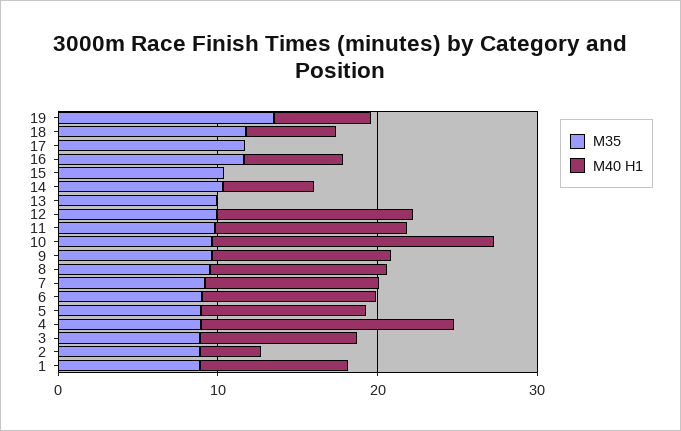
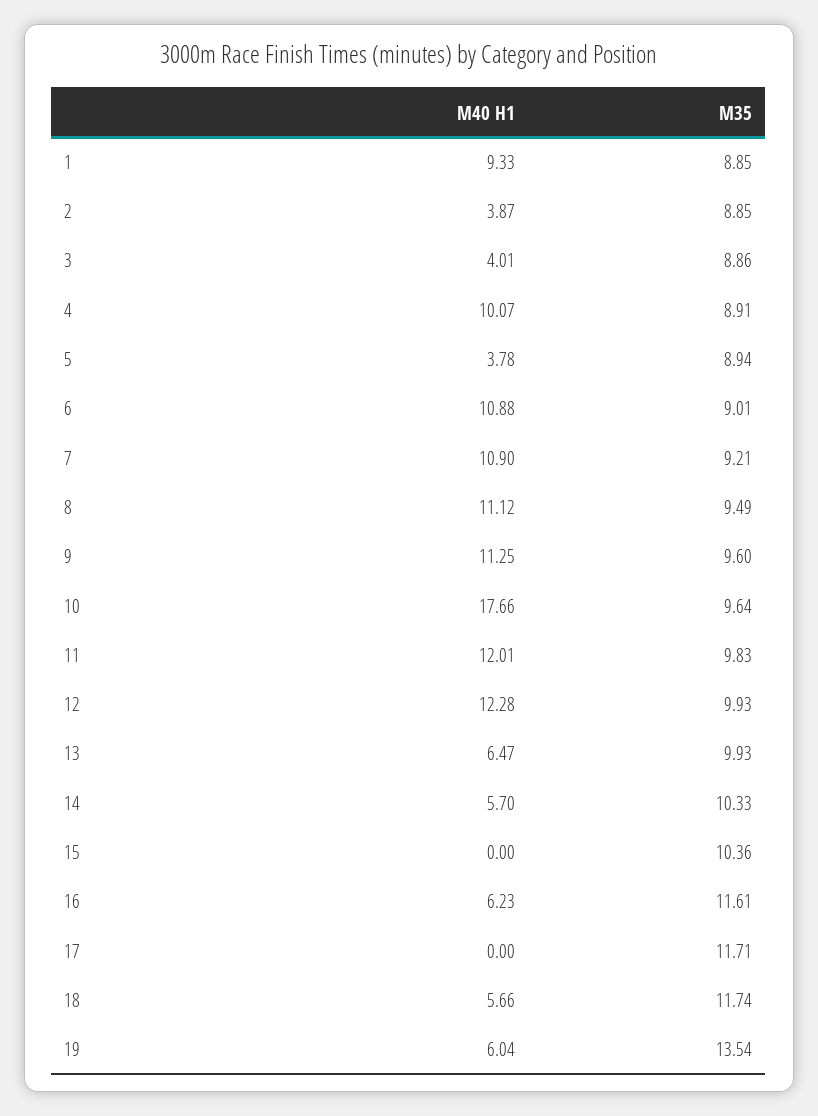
M40 H1, 13: 0 -> 6.47
M40 H1, 5: 10 -> 3.78
M40 H1, 4: 16 -> 10.07
M40 H1, 3: 10 -> 4.01

